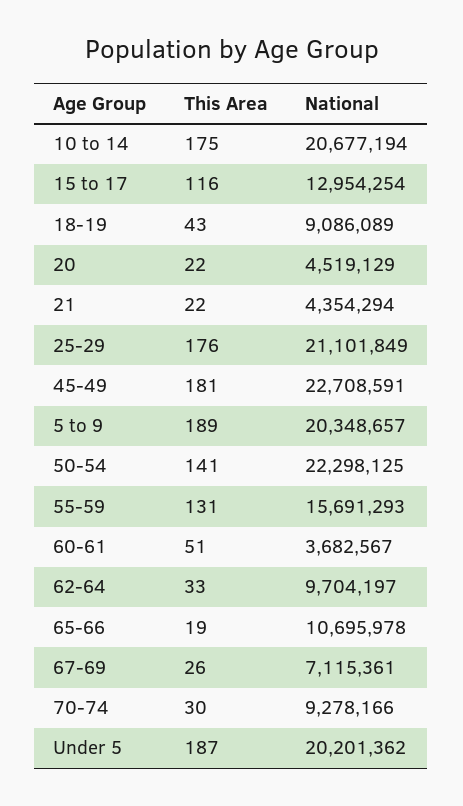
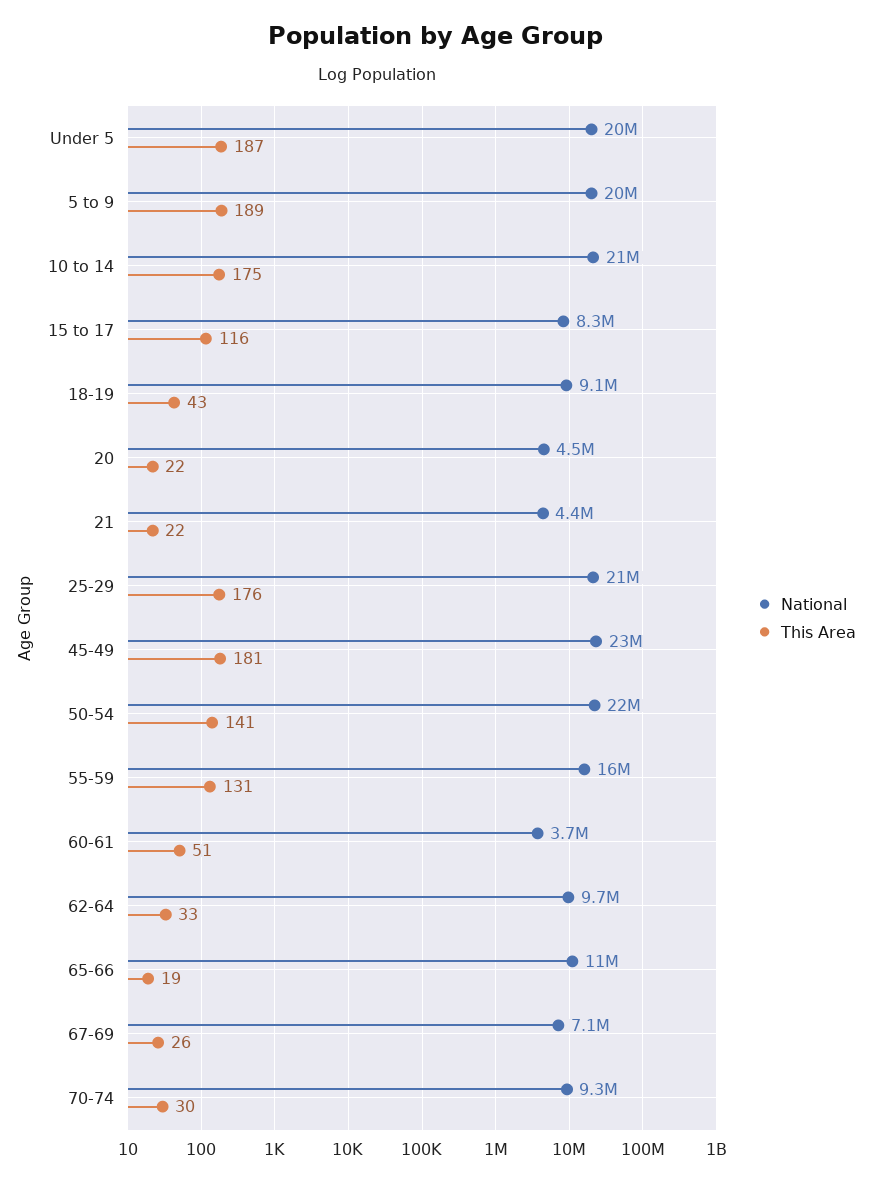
National, 15 to 17: 12954254 -> 8300000

